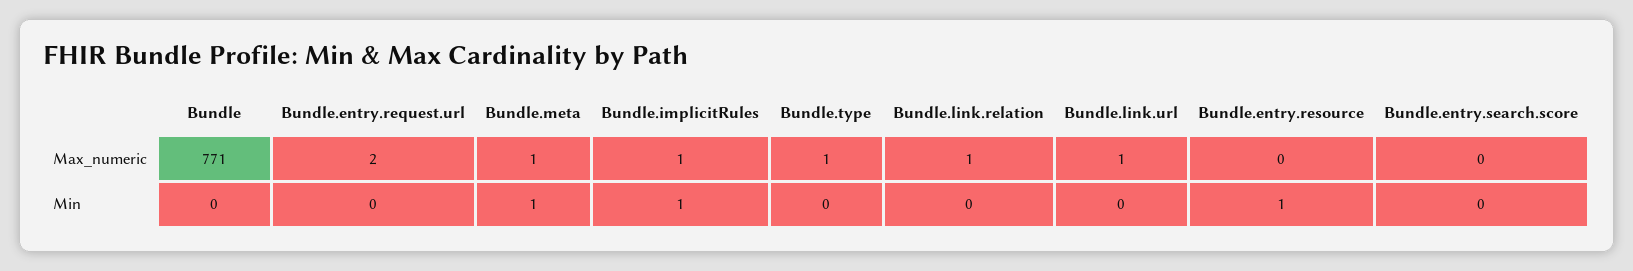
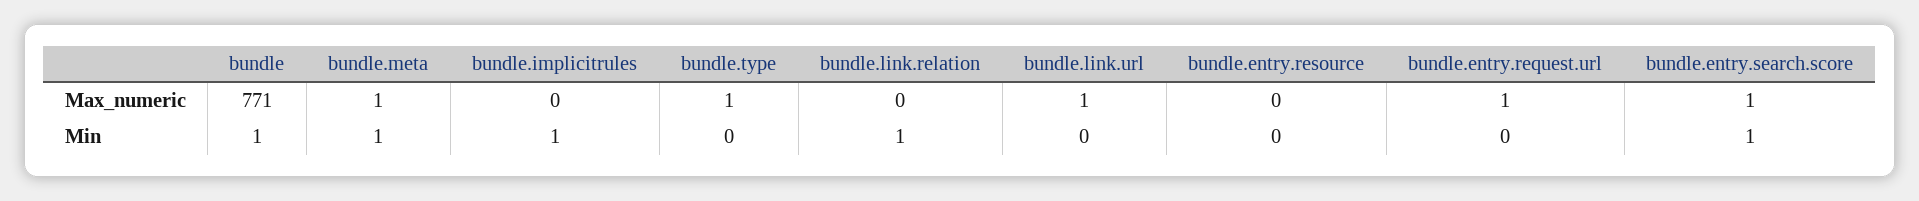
Bundle.entry.request.url, Max_numeric: 2 -> 1
Bundle.implicitRules, Max_numeric: 1 -> 0
Bundle.link.relation, Max_numeric: 1 -> 0
Bundle.entry.search.score, Max_numeric: 0 -> 1
Bundle, Min: 0 -> 1
Bundle.link.relation, Min: 0 -> 1
Bundle.entry.resource, Min: 1 -> 0
Bundle.entry.search.score, Min: 0 -> 1

